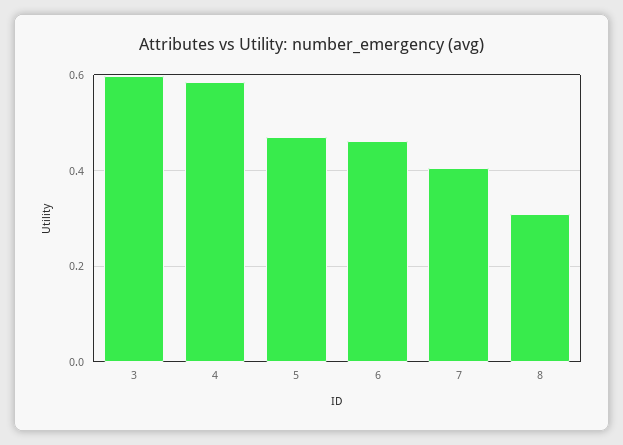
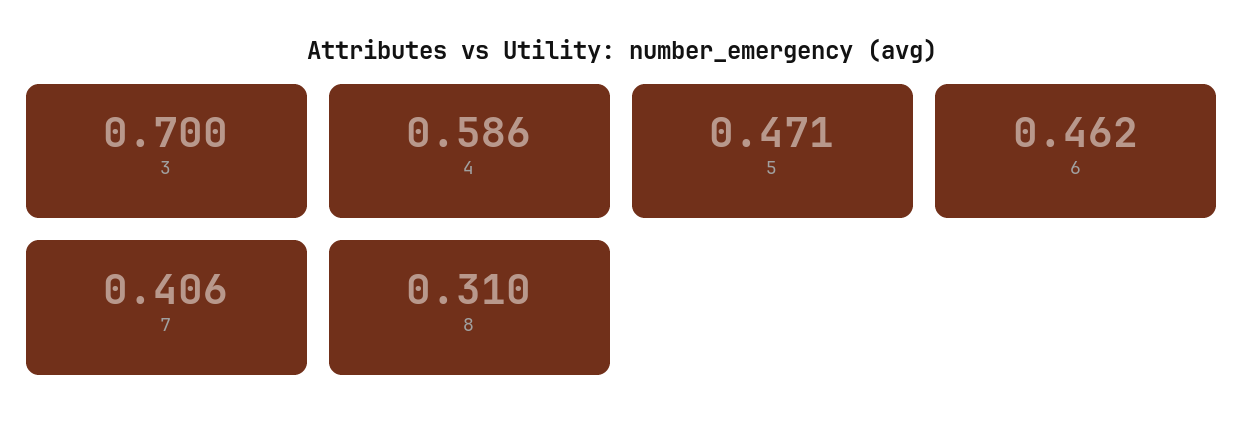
3: 0.6 -> 0.7

